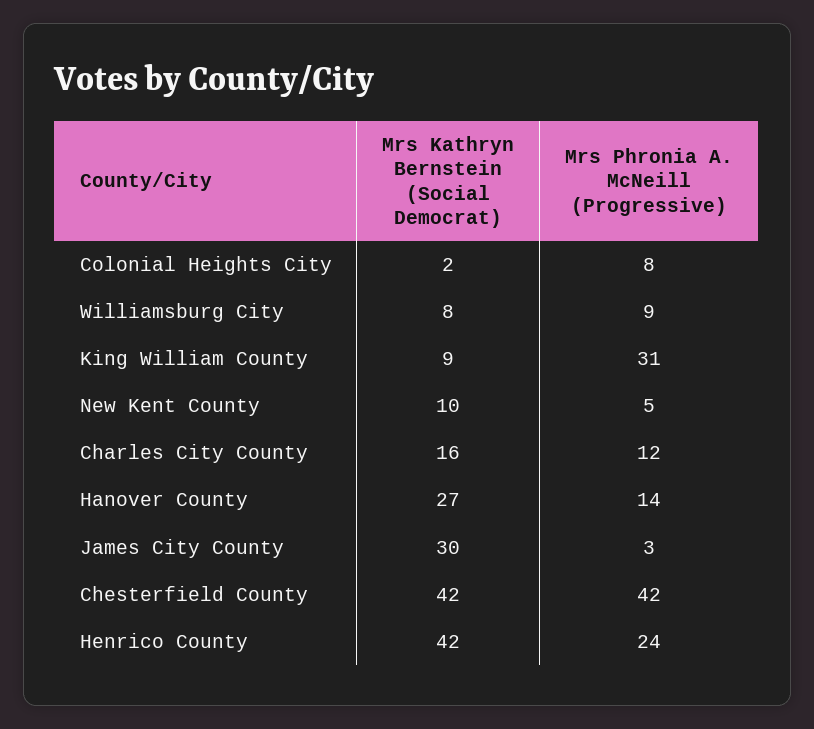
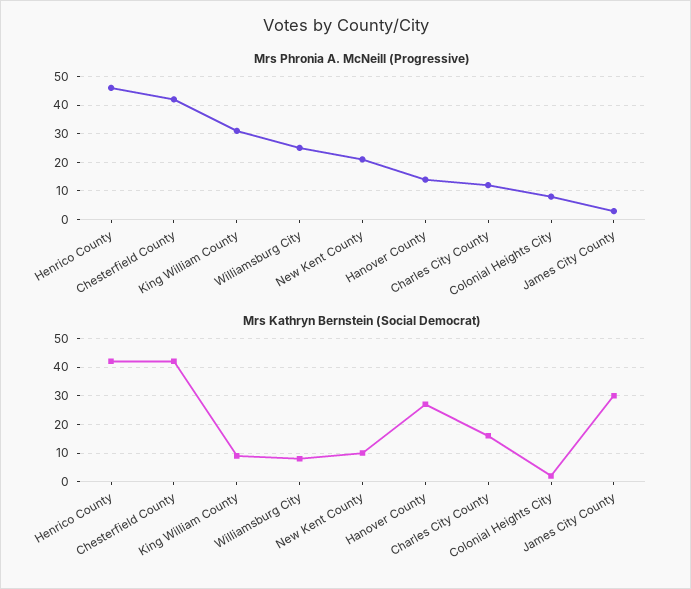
Mrs Phronia A. McNeill (Progressive), Williamsburg City: 9 -> 25
Mrs Phronia A. McNeill (Progressive), New Kent County: 5 -> 20
Mrs Phronia A. McNeill (Progressive), Henrico County: 24 -> 45

